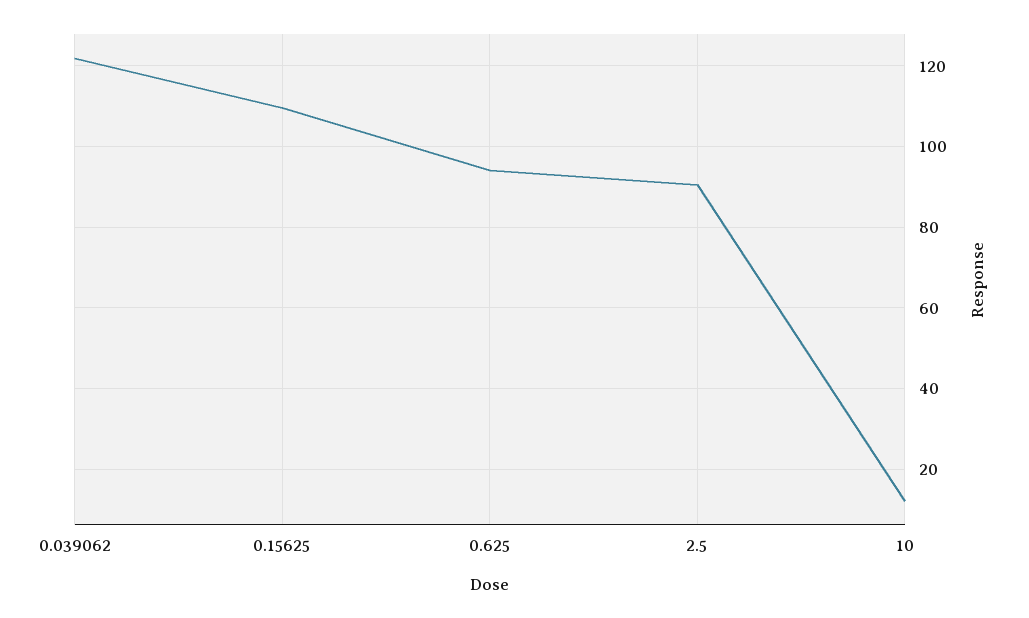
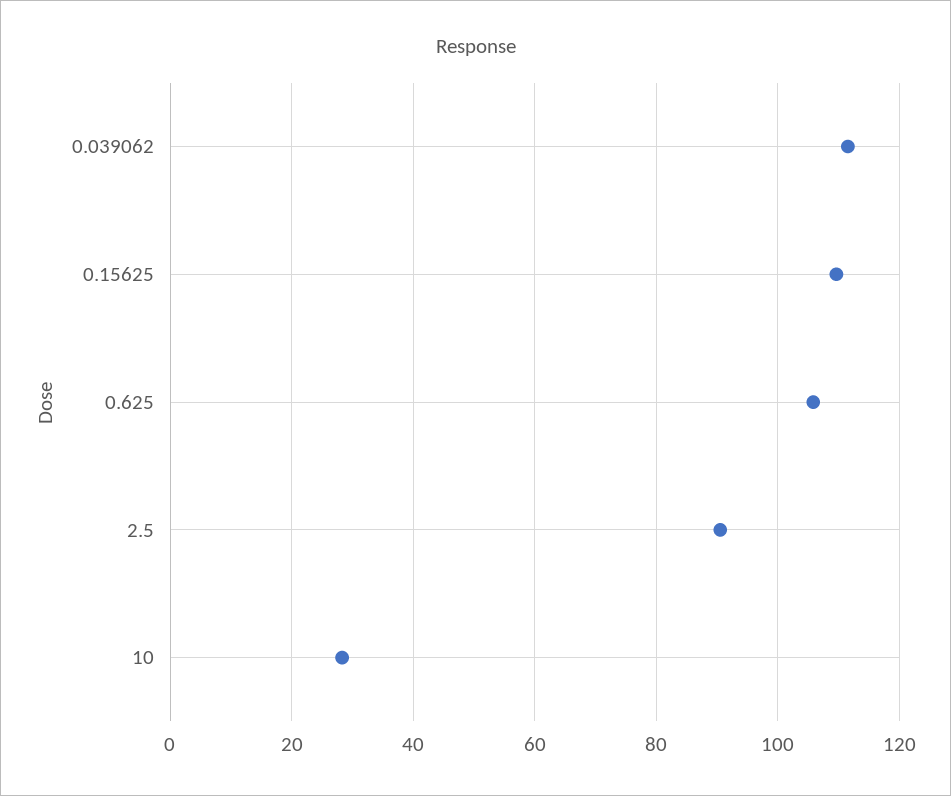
0.039062: 122 -> 112
0.625: 94 -> 106
10: 12 -> 28

